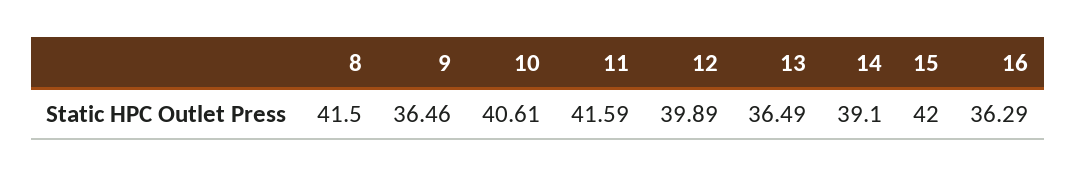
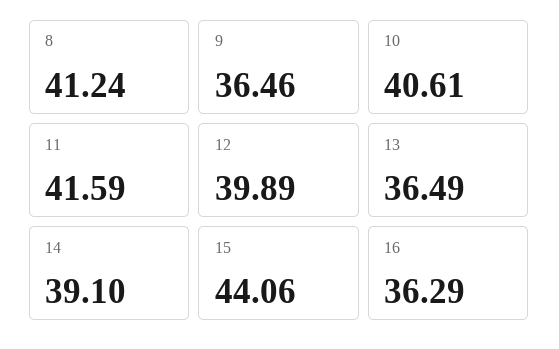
8: 41.5 -> 41.24
15: 42 -> 44.06

